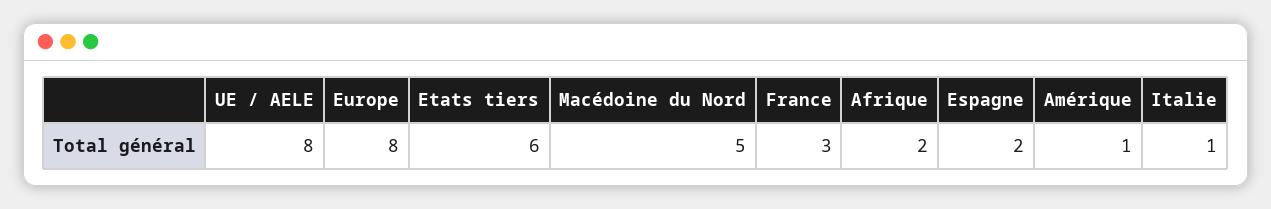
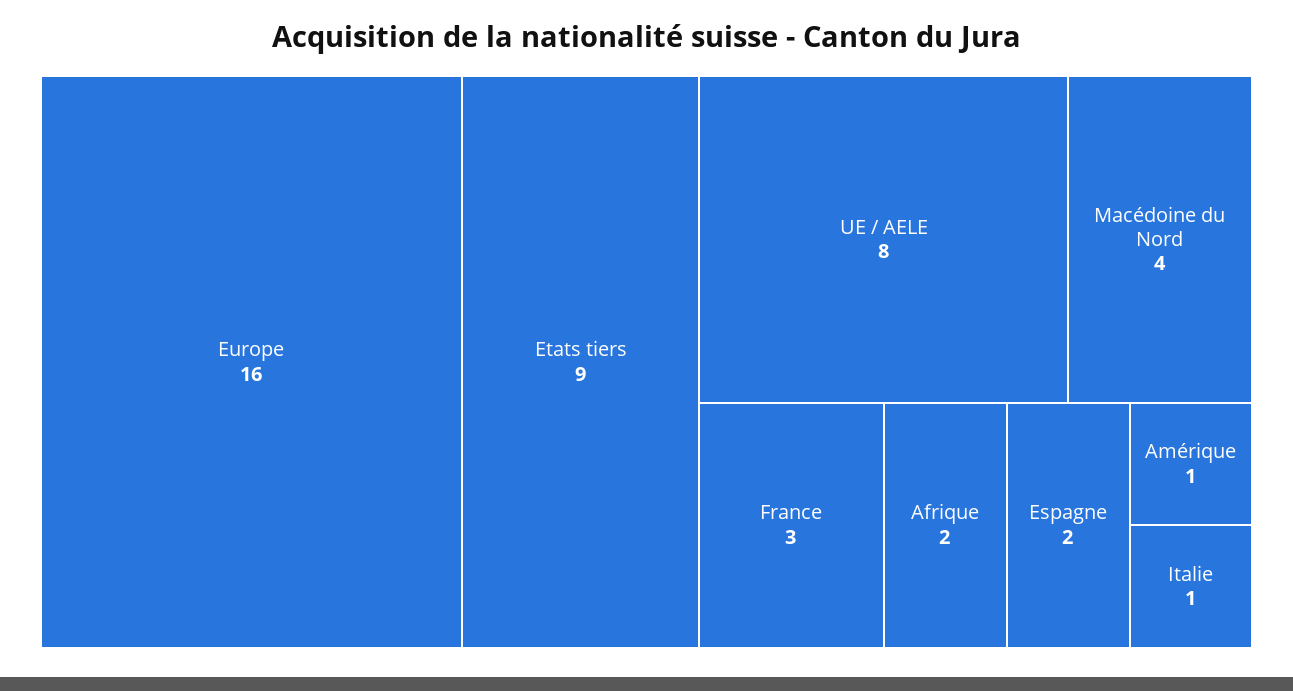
Europe: 8 -> 16
Etats tiers: 6 -> 9
Macédoine du Nord: 5 -> 4

